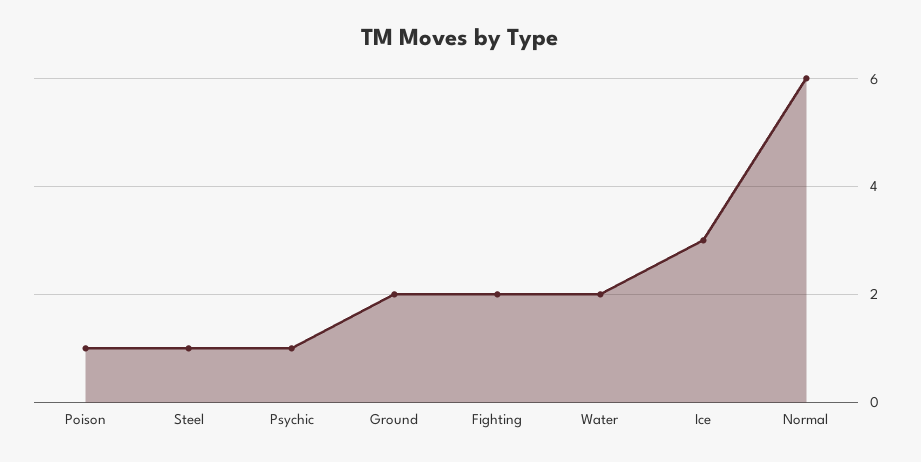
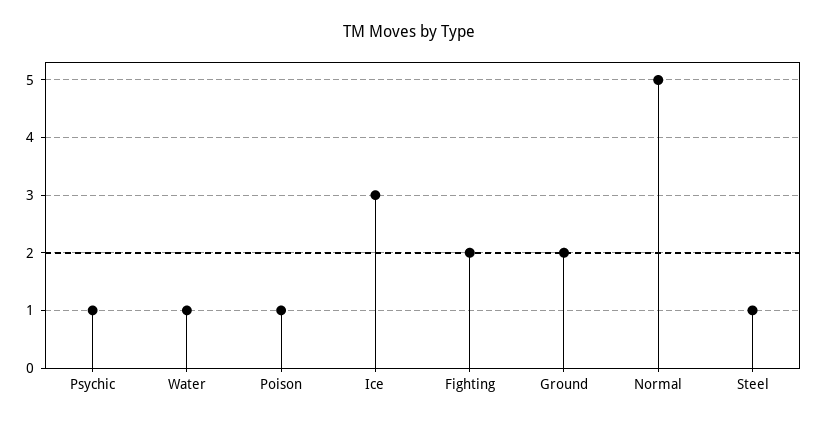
Water: 2 -> 1
Normal: 6 -> 5

